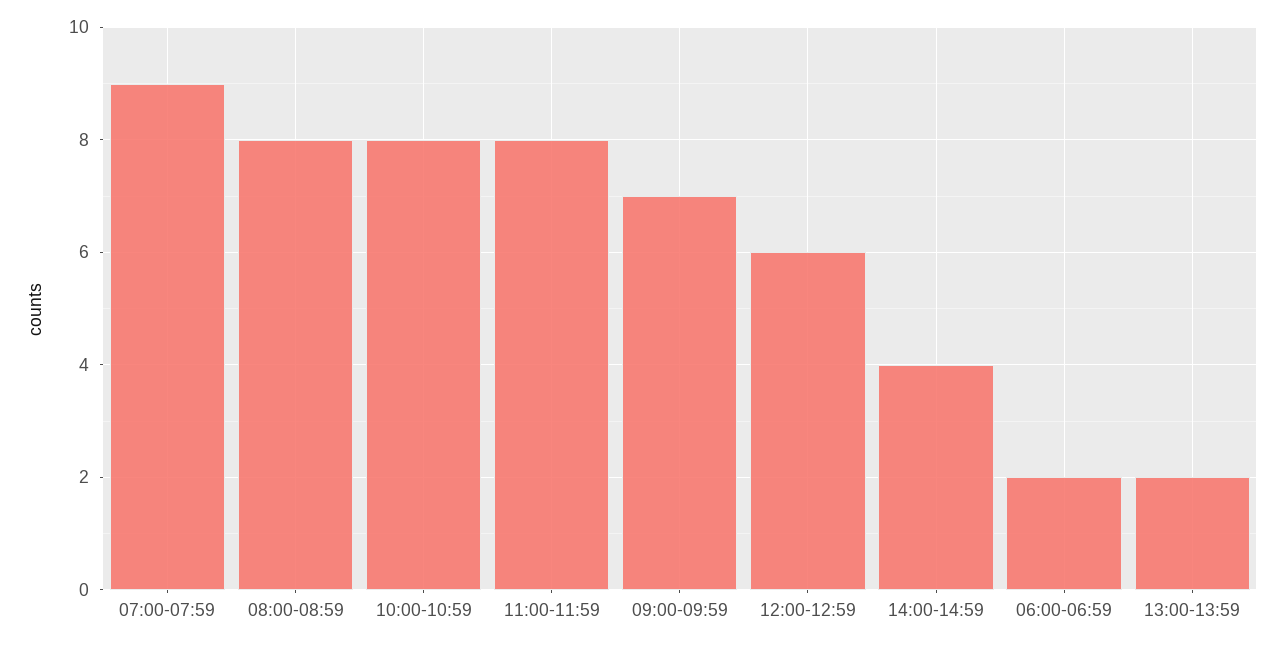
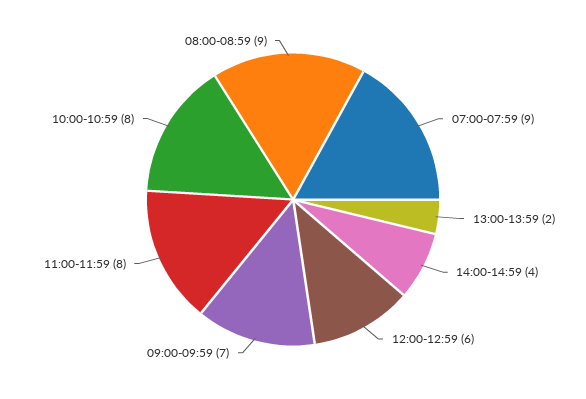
08:00-08:59: 8 -> 9
06:00-06:59: 2 -> none

